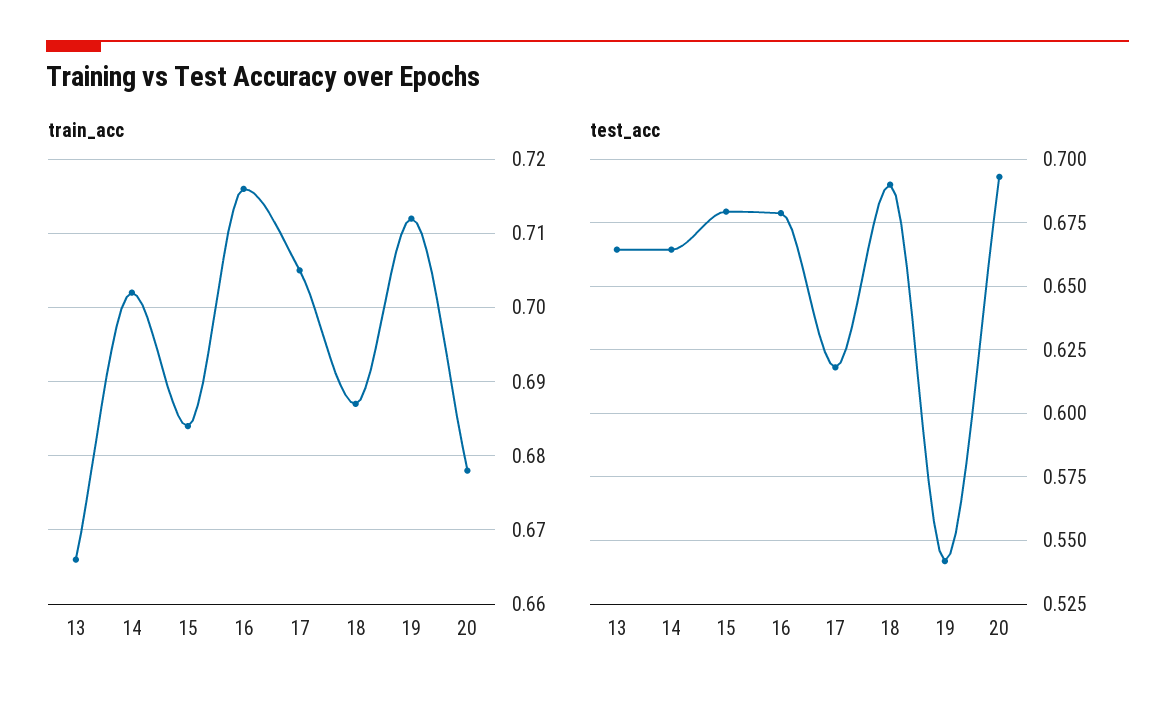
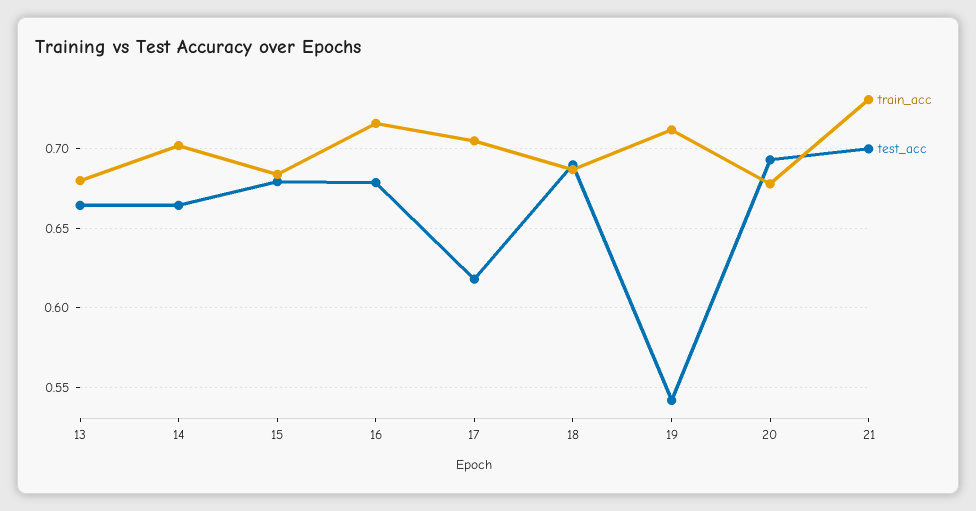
train_acc, 13: 0.666 -> 0.68
train_acc, 21: none -> 0.73
test_acc, 21: none -> 0.7

